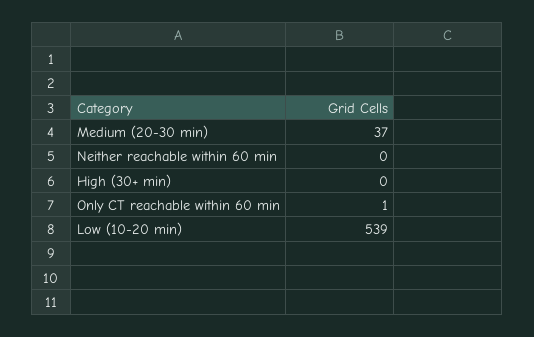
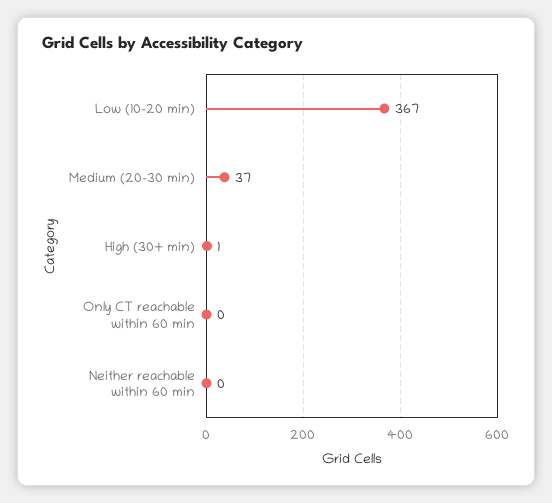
High (30+ min): 0 -> 1
Only CT reachable within 60 min: 1 -> 0
Low (10-20 min): 539 -> 367

